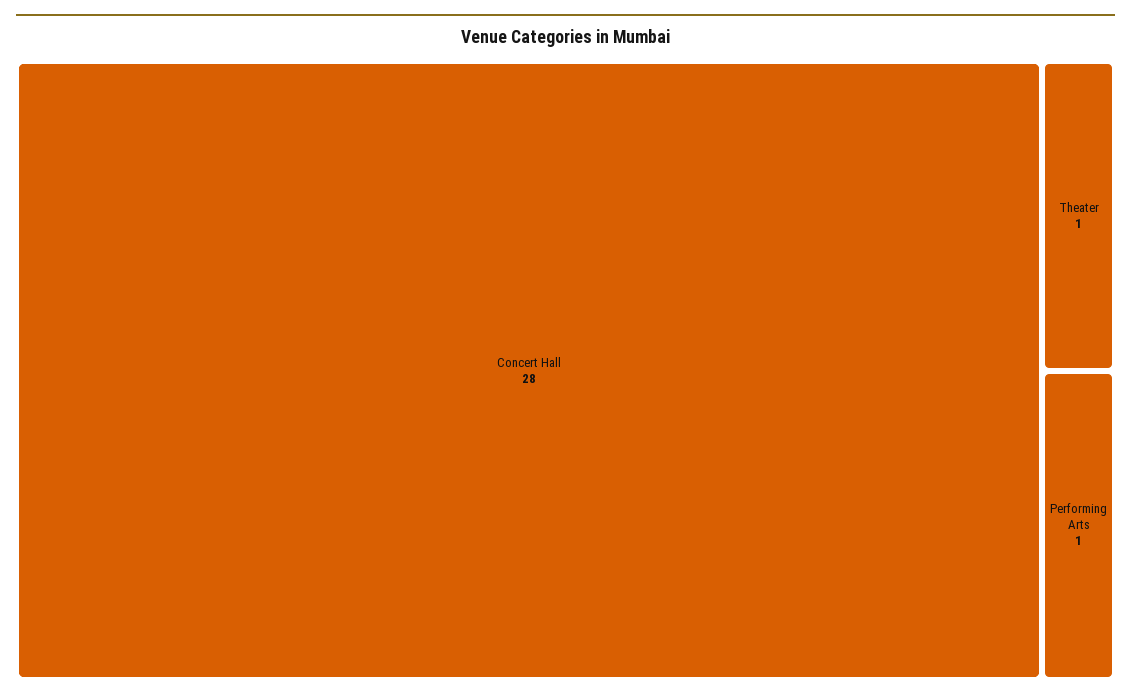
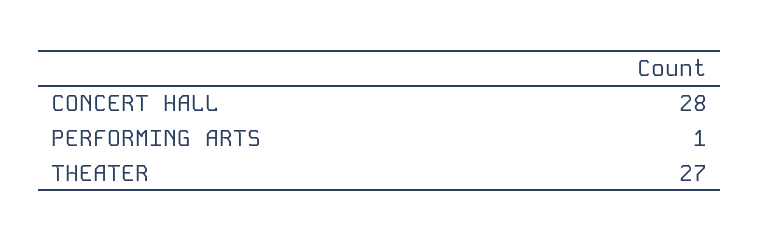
Theater: 1 -> 27

